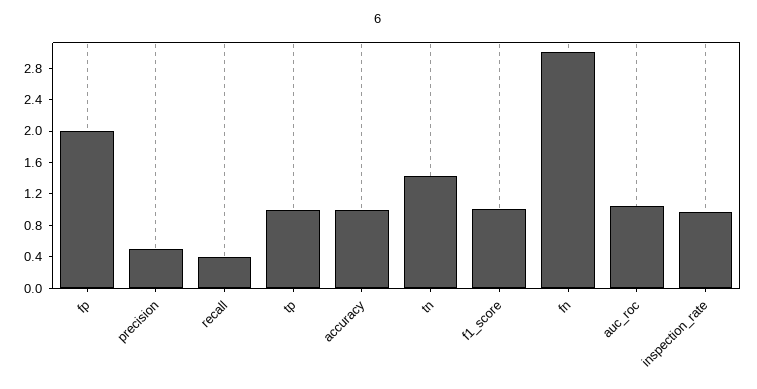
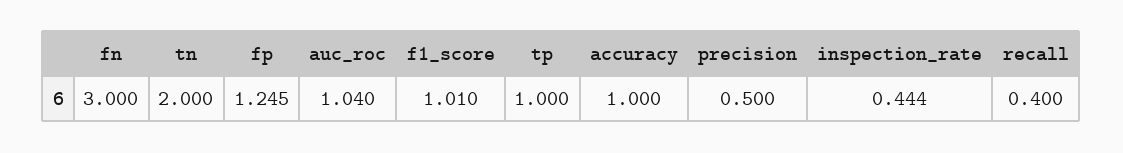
fp: 2 -> 1.245
tn: 1.4 -> 2
inspection_rate: 1 -> 0.444

